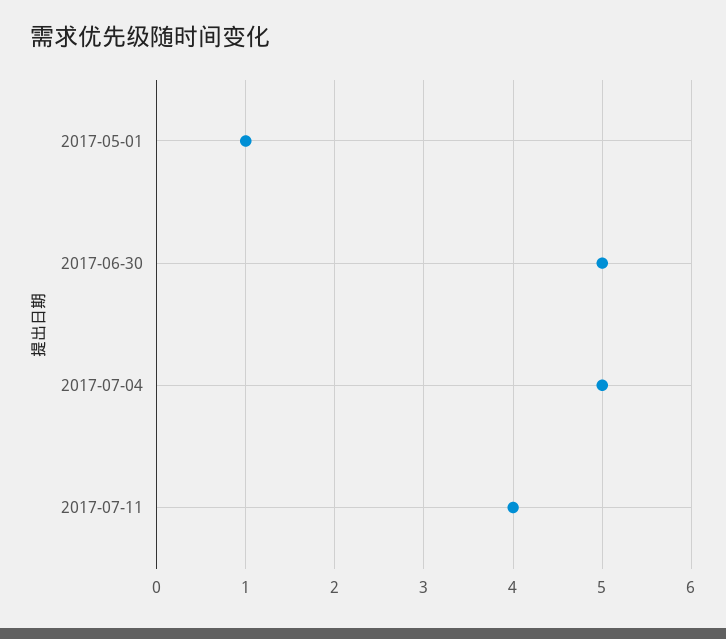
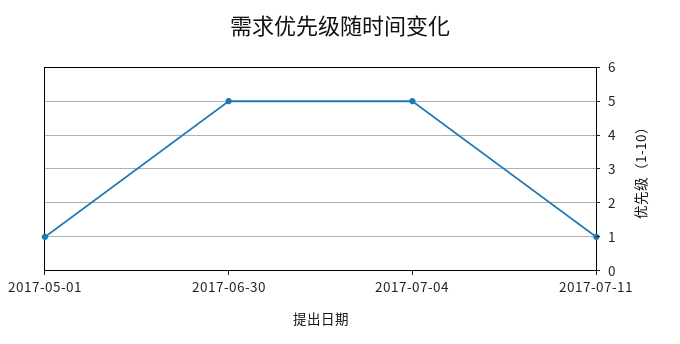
2017-07-11: 4 -> 1

